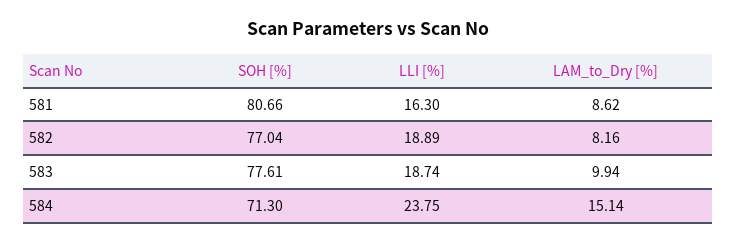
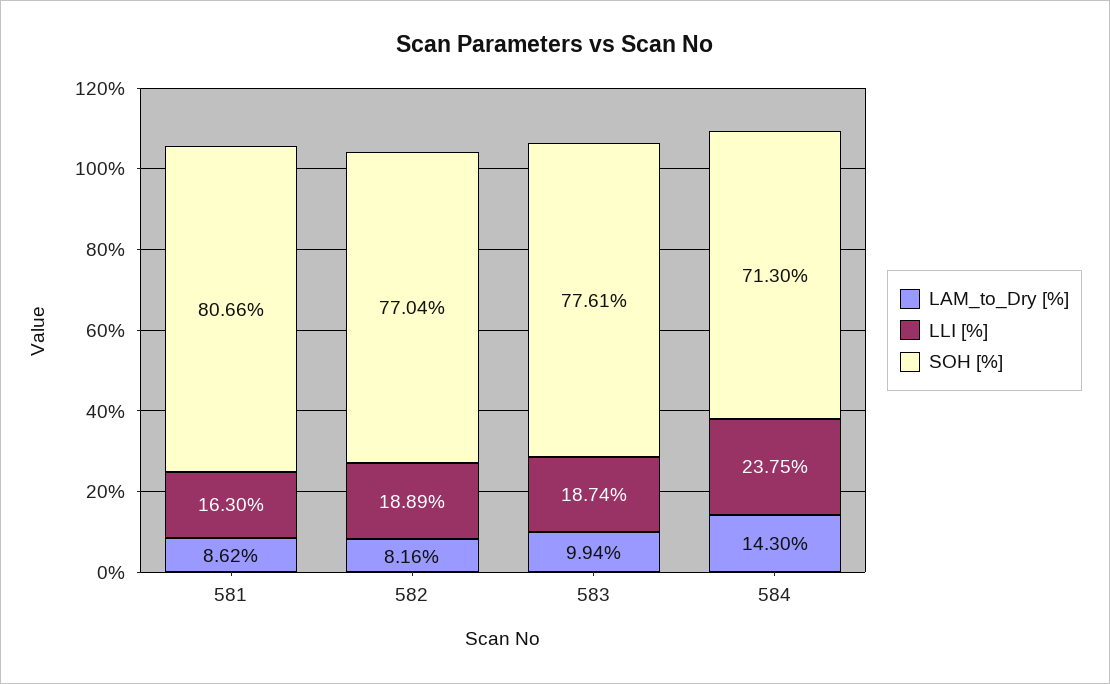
LAM_to_Dry [%], 584: 15.14 -> 14.3

